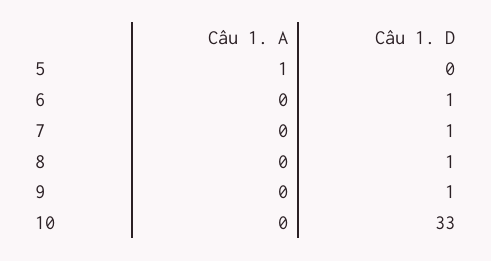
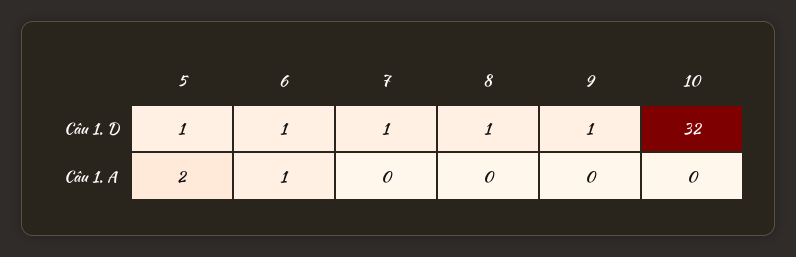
Câu 1. A, 5: 1 -> 2
Câu 1. D, 5: 0 -> 1
Câu 1. A, 6: 0 -> 1
Câu 1. D, 10: 33 -> 32

